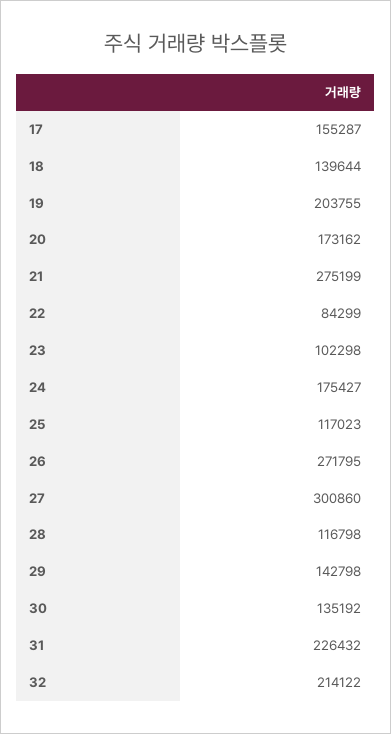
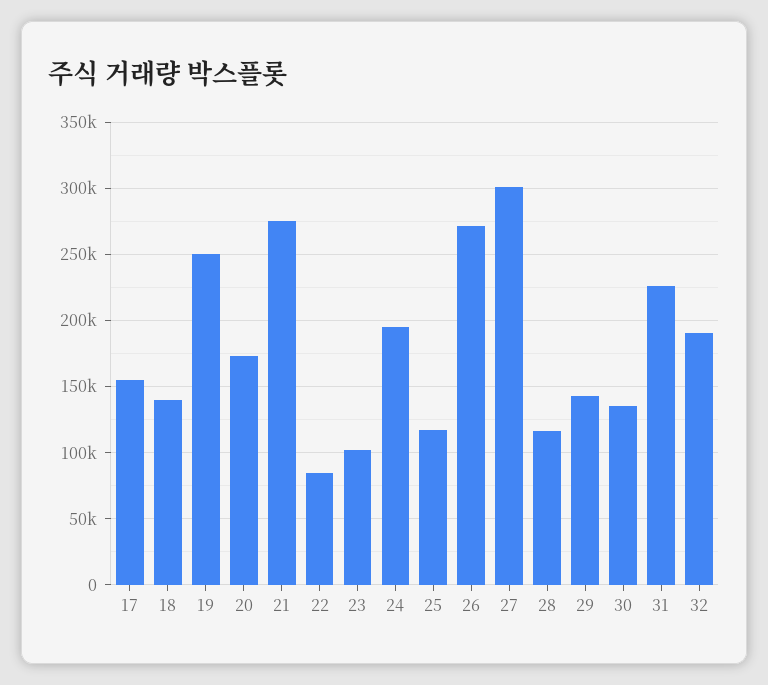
19: 203755 -> 250000
24: 175427 -> 195000
32: 214122 -> 190000

